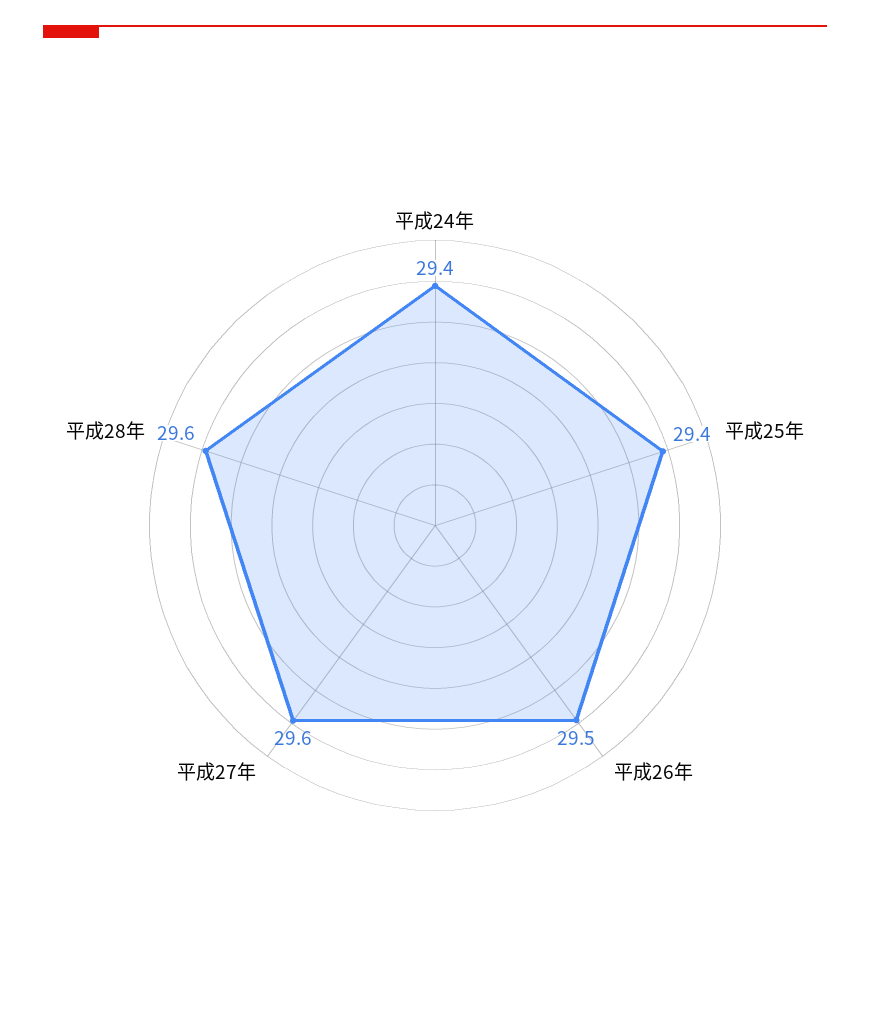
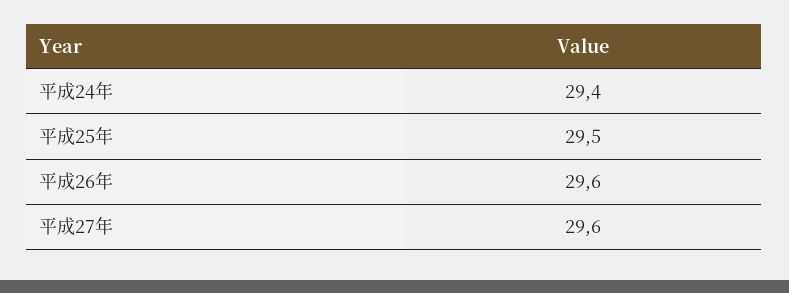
平成25年: 29.4 -> 29.5
平成26年: 29.5 -> 29.6
平成28年: 29.6 -> none

